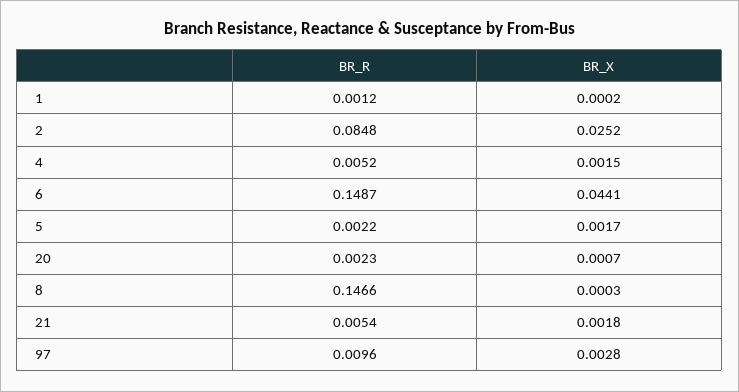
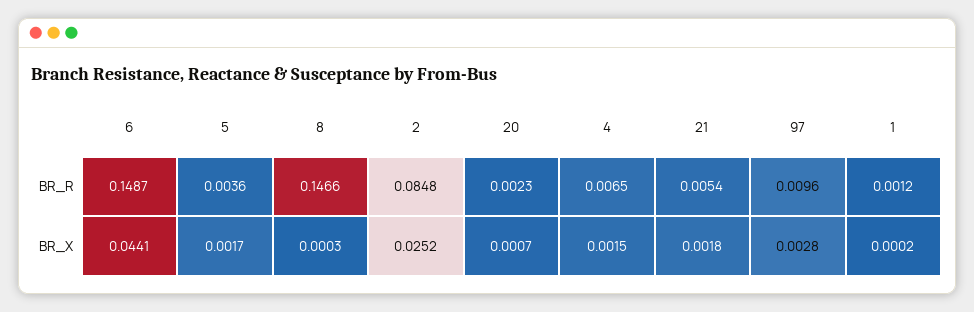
BR_R, 4: 0.0052 -> 0.0065
BR_R, 5: 0.0022 -> 0.0036

